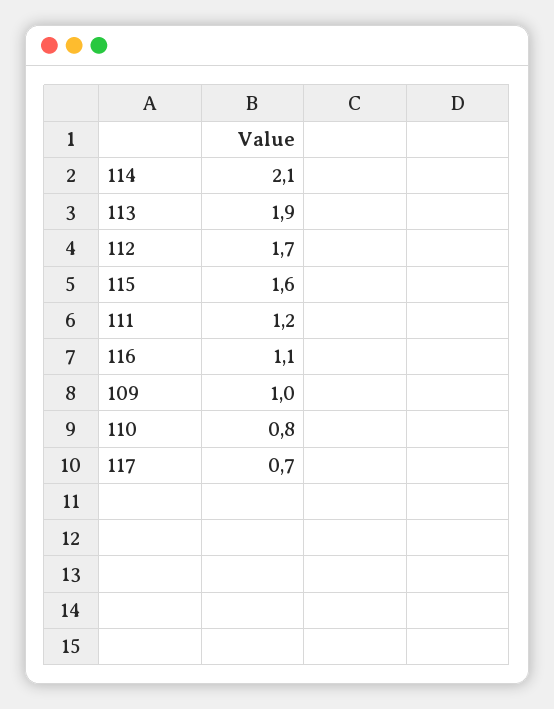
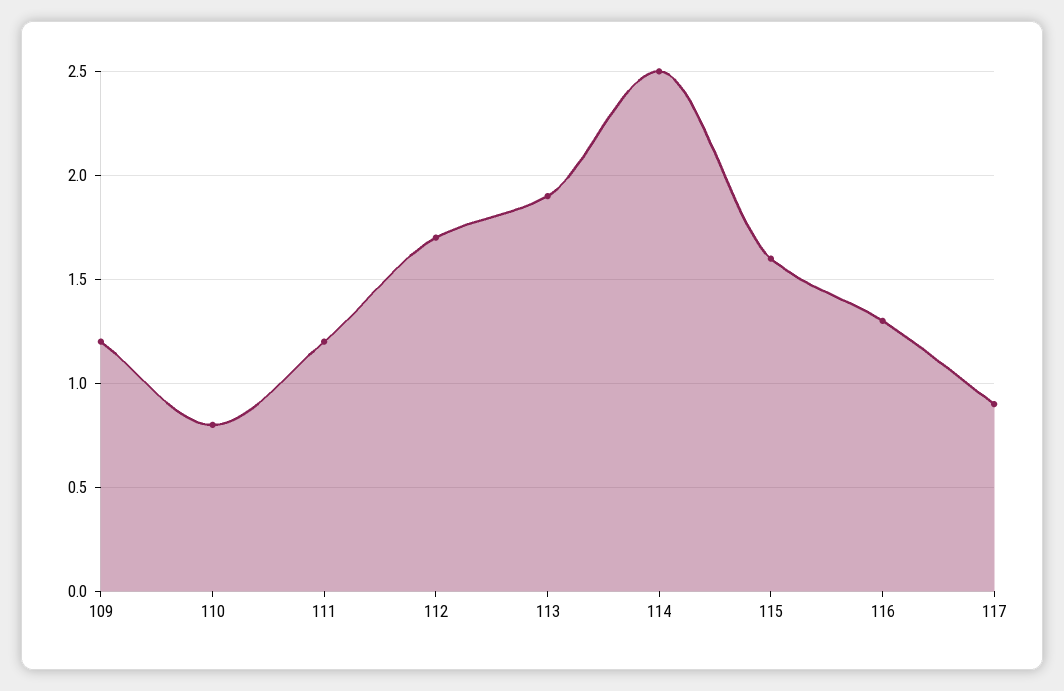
114: 2.1 -> 2.5
116: 1.1 -> 1.3
109: 1 -> 1.2
117: 0.7 -> 0.9

